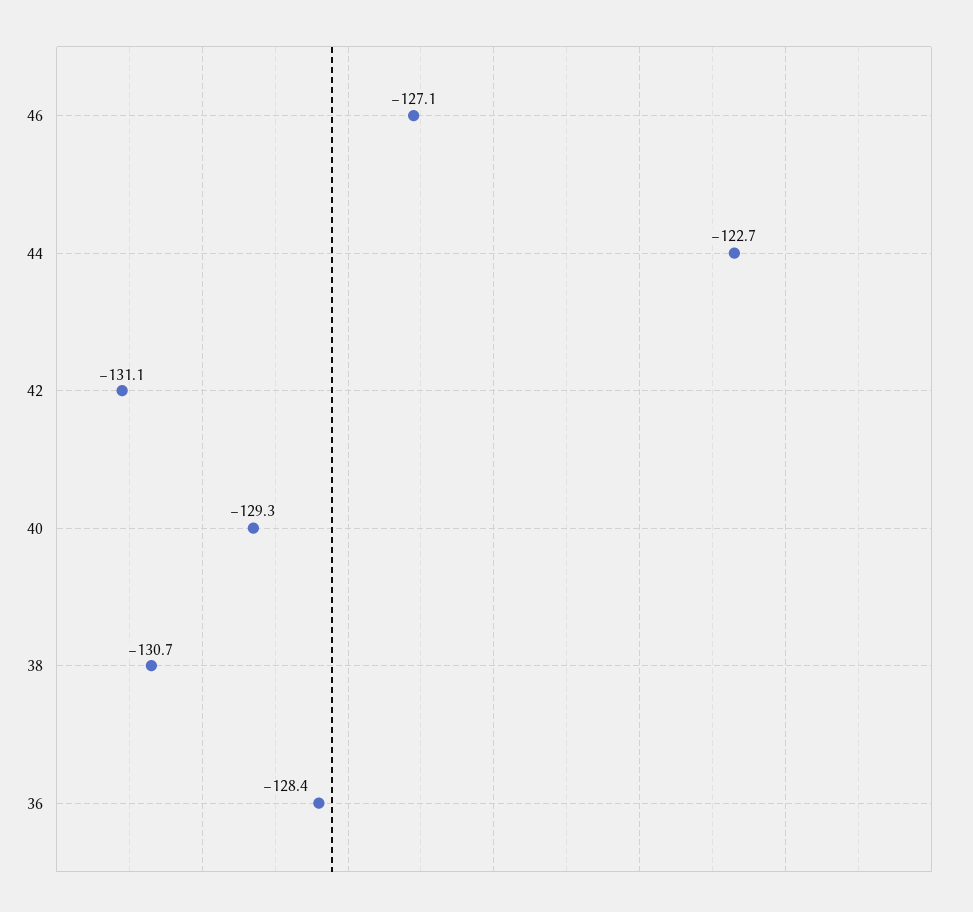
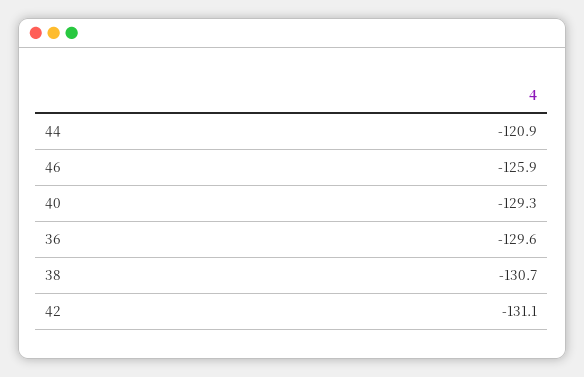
46: -127.1 -> -125.9
44: -122.7 -> -120.9
36: -128.4 -> -129.6

